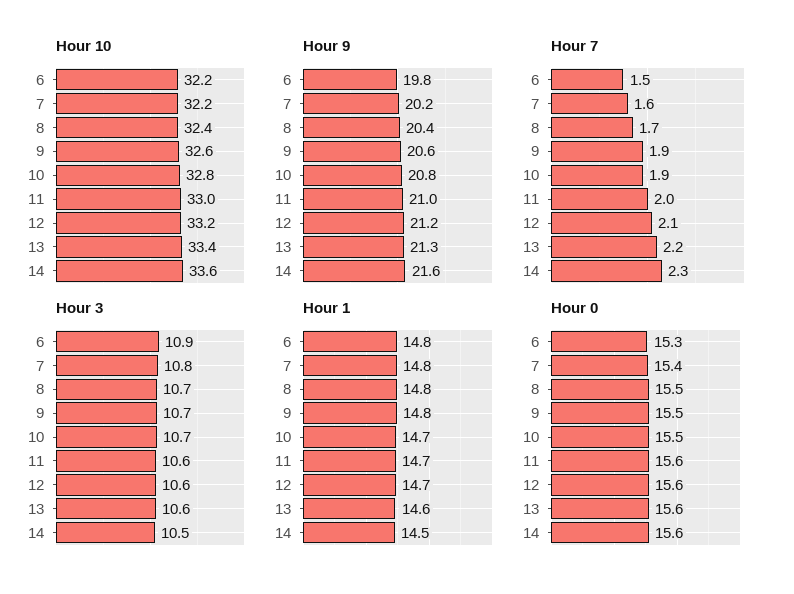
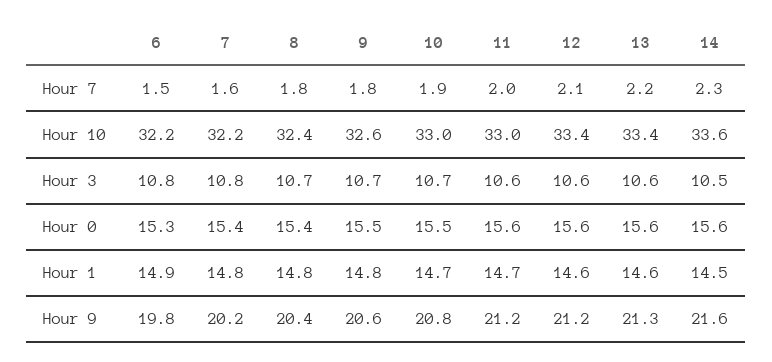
Hour 10, 10: 32.8 -> 33
Hour 10, 12: 33.2 -> 33.4
Hour 9, 11: 21 -> 21.2
Hour 7, 8: 1.7 -> 1.8
Hour 7, 9: 1.9 -> 1.8
Hour 3, 6: 10.9 -> 10.8
Hour 1, 6: 14.8 -> 14.9
Hour 1, 12: 14.7 -> 14.6
Hour 0, 8: 15.5 -> 15.4

